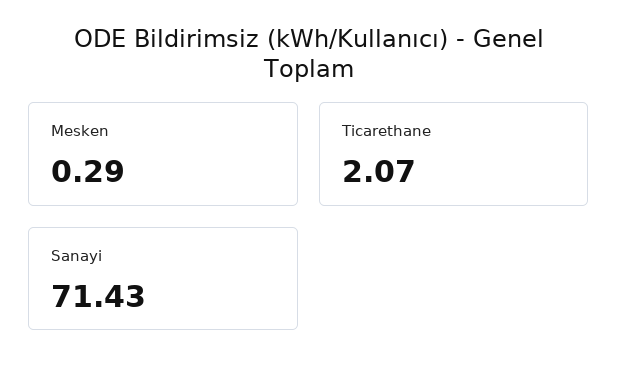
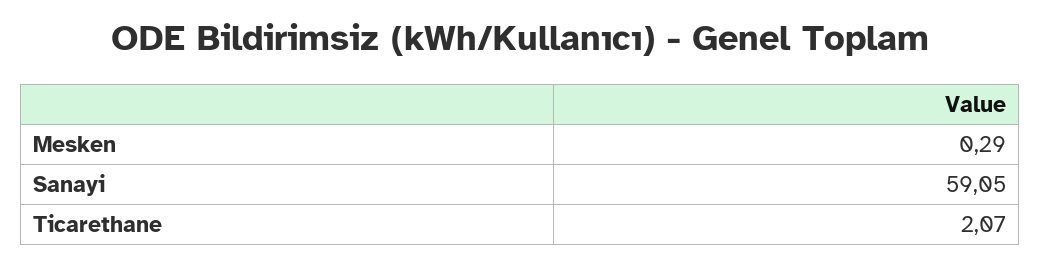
Sanayi: 71.43 -> 59.05

